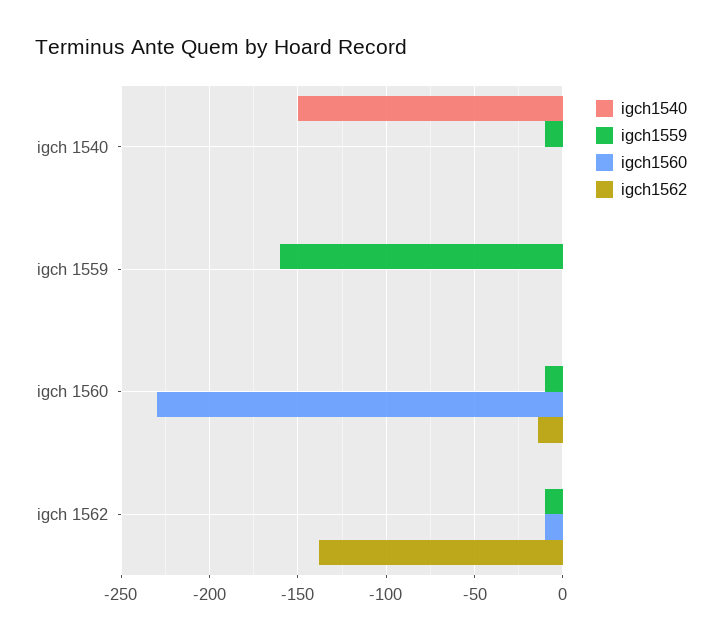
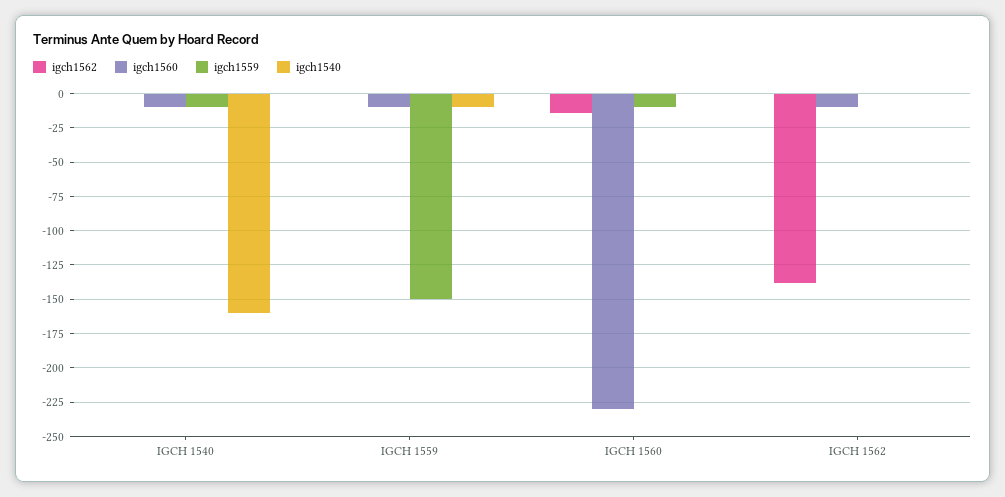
igch1540, igch 1540: -150 -> -160
igch1560, igch 1540: 0 -> -10
igch1540, igch 1559: 0 -> -10
igch1559, igch 1559: -160 -> -150
igch1560, igch 1559: 0 -> -10
igch1559, igch 1562: -10 -> 0

